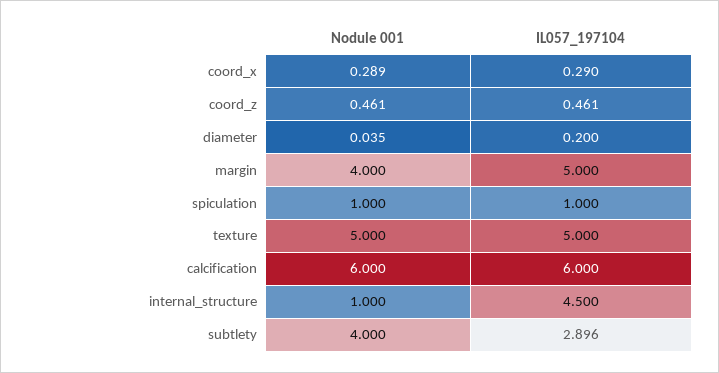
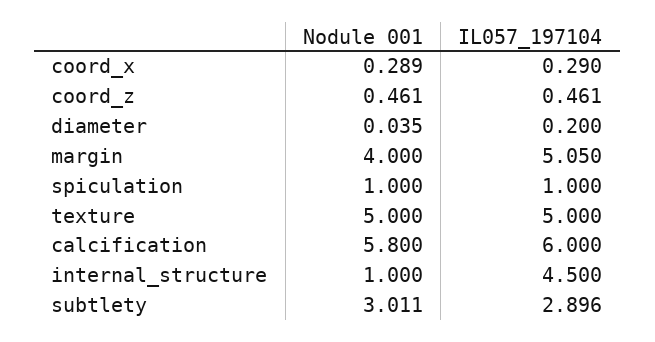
IL057_197104, margin: 5 -> 5.05
Nodule 001, calcification: 6 -> 5.8
Nodule 001, subtlety: 4 -> 3.011

